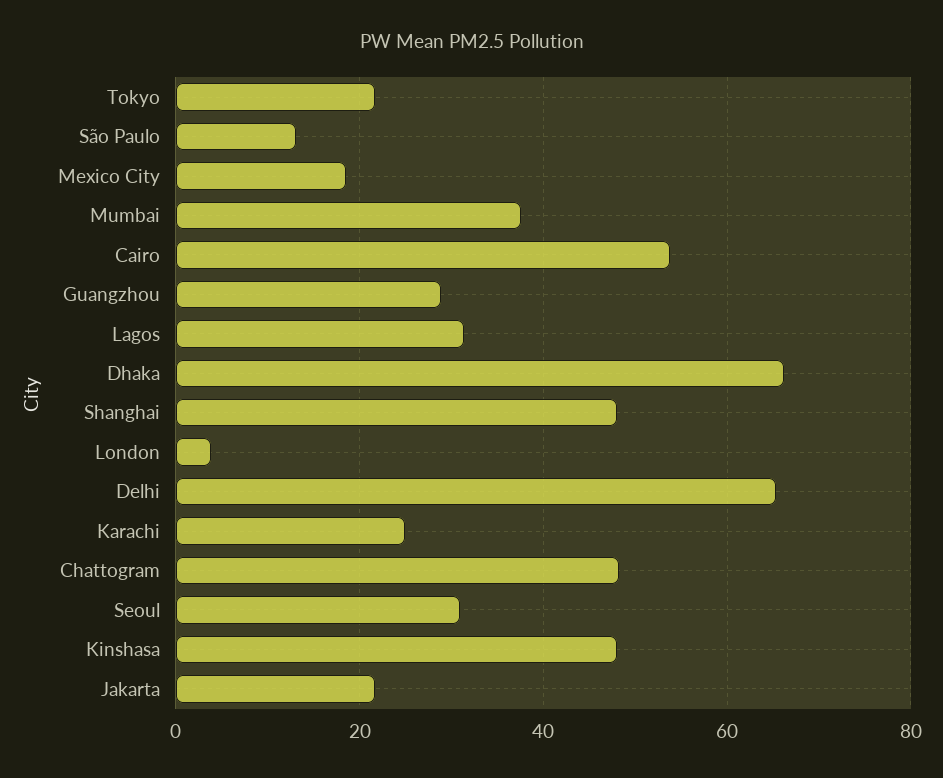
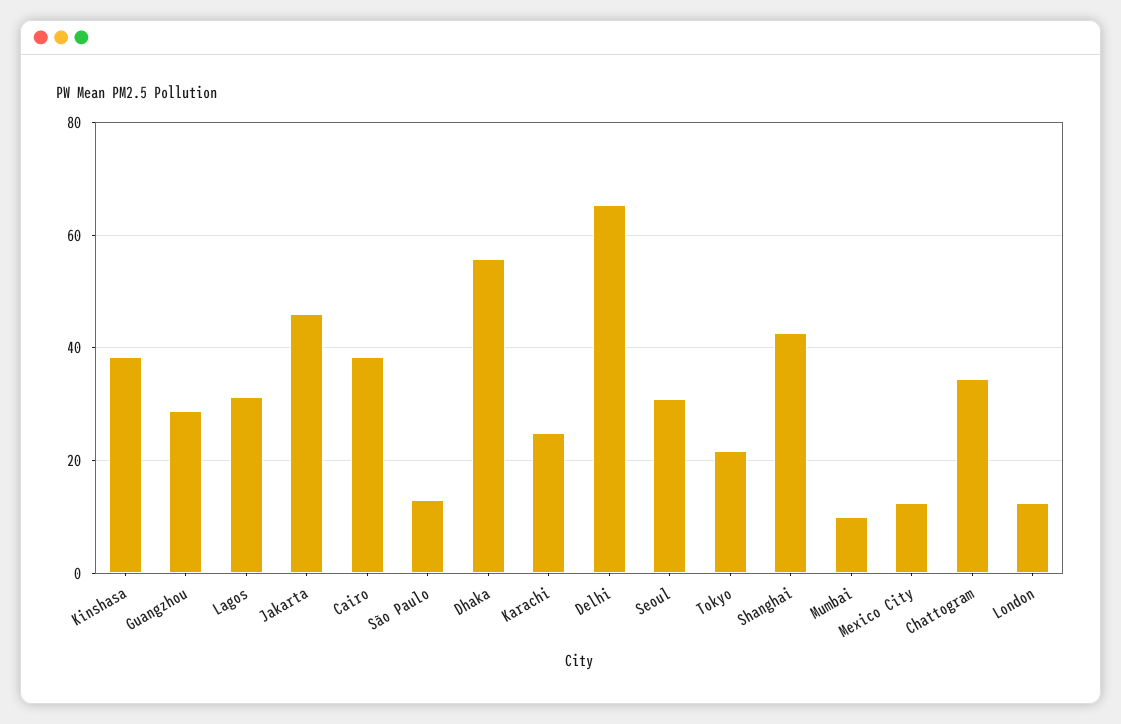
Mexico City: 18 -> 12
Mumbai: 38 -> 10
Cairo: 54 -> 38
Dhaka: 66 -> 56
Shanghai: 48 -> 42
London: 4 -> 12
Chattogram: 48 -> 34
Kinshasa: 48 -> 38
Jakarta: 22 -> 46

